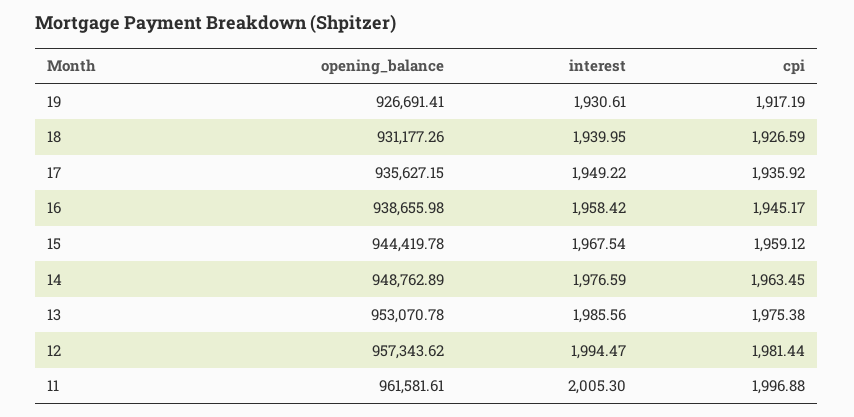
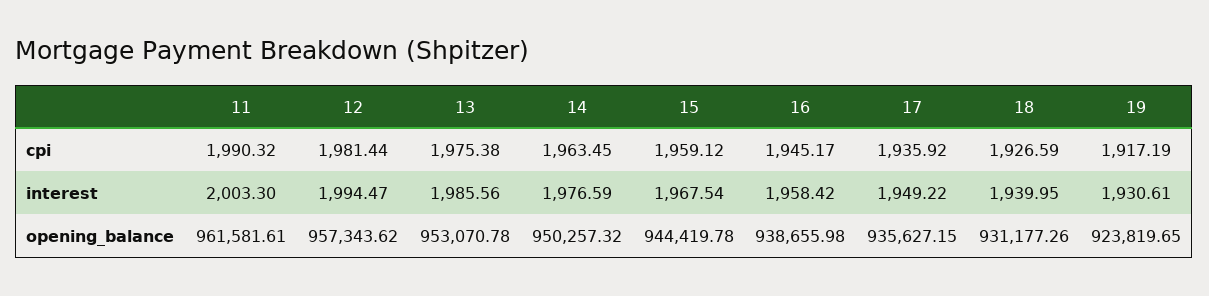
opening_balance, 19: 926691.41 -> 923819.65
opening_balance, 14: 948762.89 -> 950257.32
interest, 11: 2005.3 -> 2003.3
cpi, 11: 1996.88 -> 1990.32

